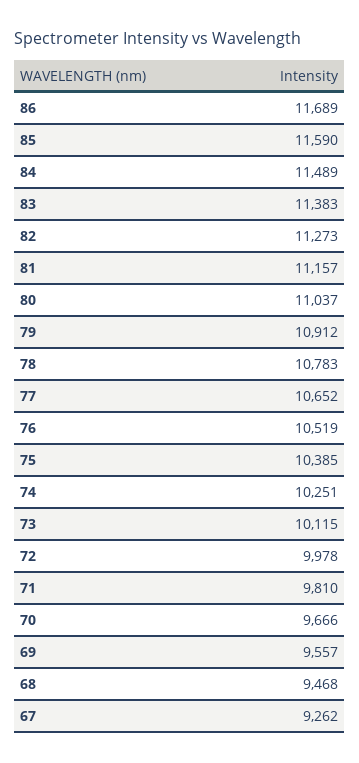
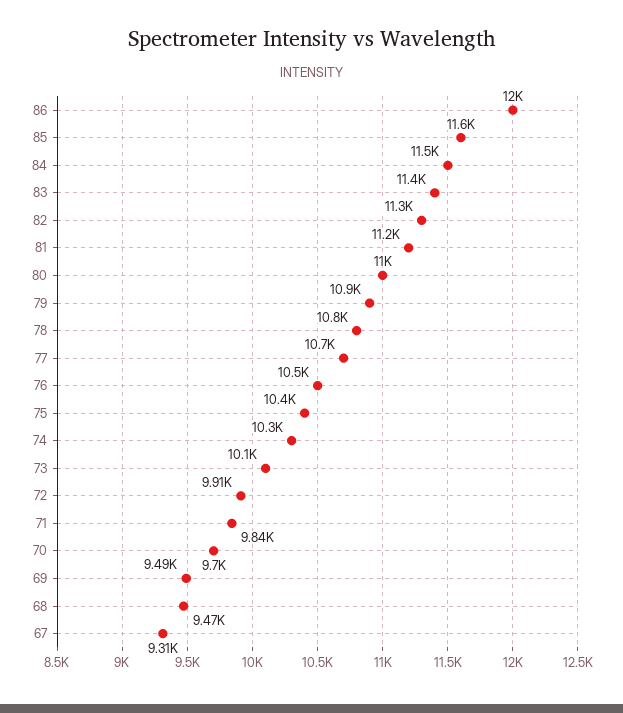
86: 11689 -> 12000
72: 9978 -> 9910
71: 9810 -> 9840
70: 9666 -> 9700
69: 9557 -> 9490
67: 9262 -> 9310

